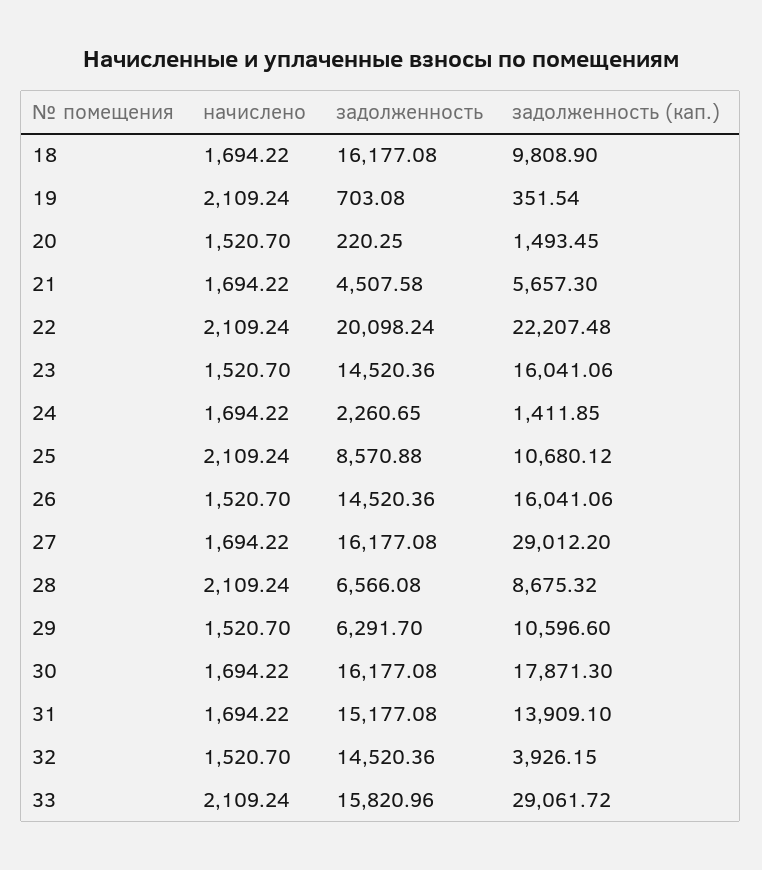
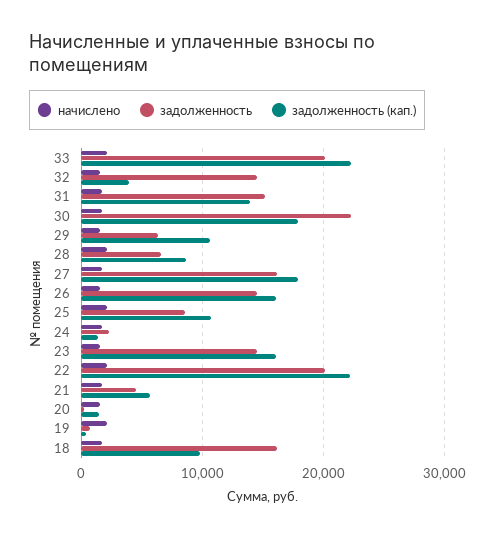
задолженность (кап.), 27: 29012.2 -> 18000
задолженность, 30: 16177.08 -> 22000
задолженность, 33: 15820.96 -> 20000
задолженность (кап.), 33: 29061.72 -> 22000

